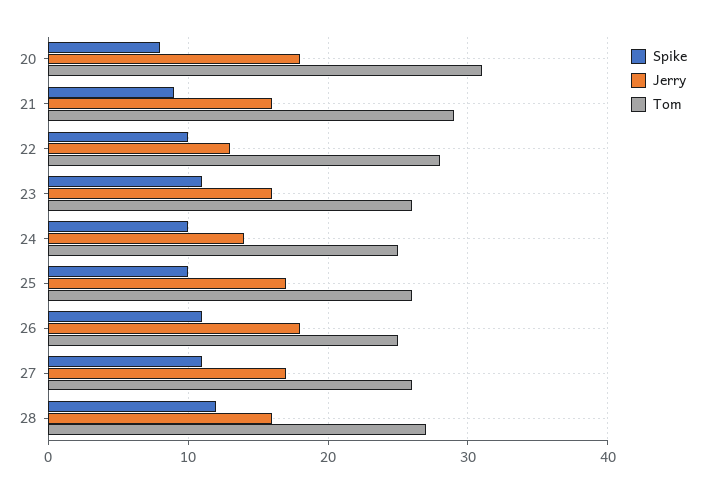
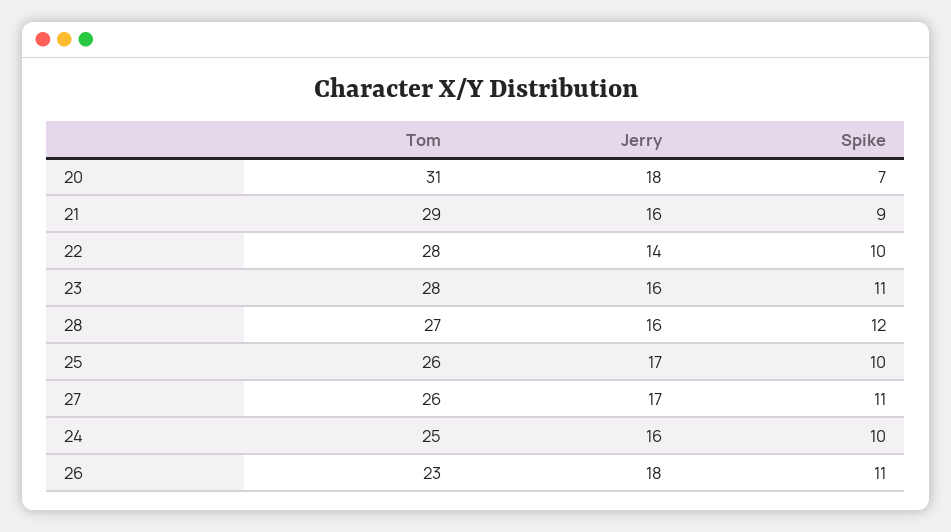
Spike, 20: 8 -> 7
Jerry, 22: 13 -> 14
Tom, 23: 26 -> 28
Jerry, 24: 14 -> 16
Tom, 26: 25 -> 23

